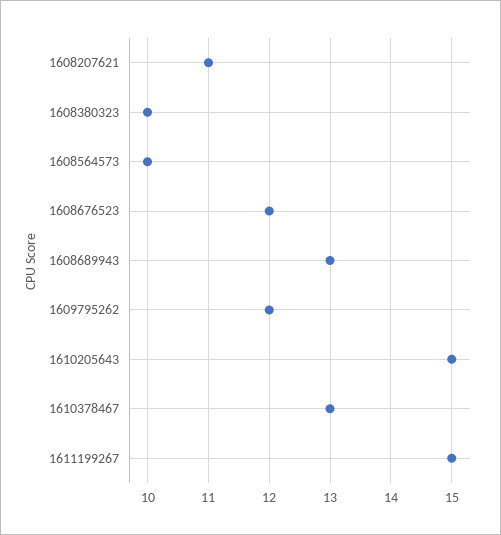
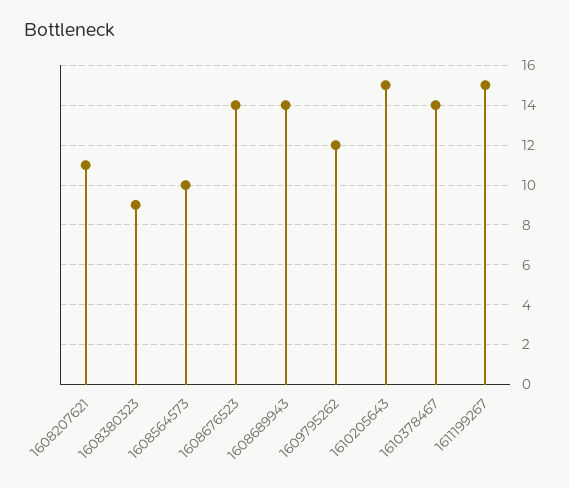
1608380323: 10 -> 9
1608676523: 12 -> 14
1608689943: 13 -> 14
1610378467: 13 -> 14

